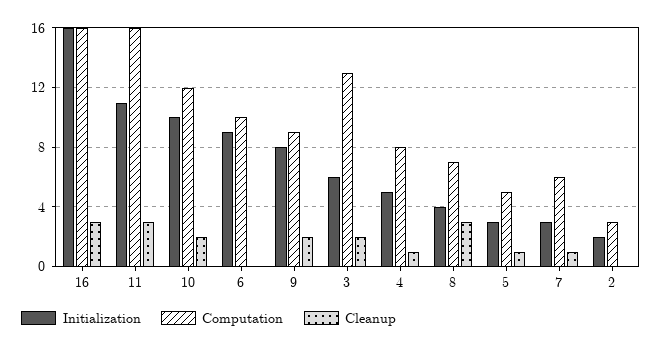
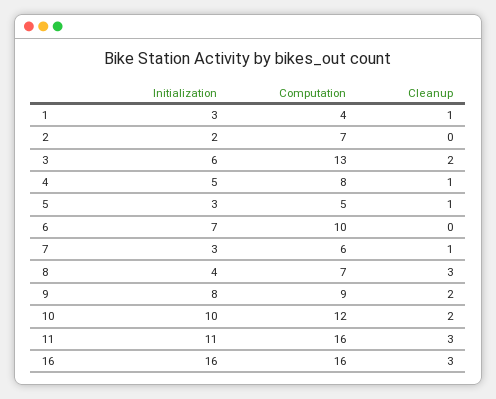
Initialization, 6: 9 -> 7
Computation, 2: 3 -> 7
Initialization, 1: none -> 3
Computation, 1: none -> 4
Cleanup, 1: none -> 1

